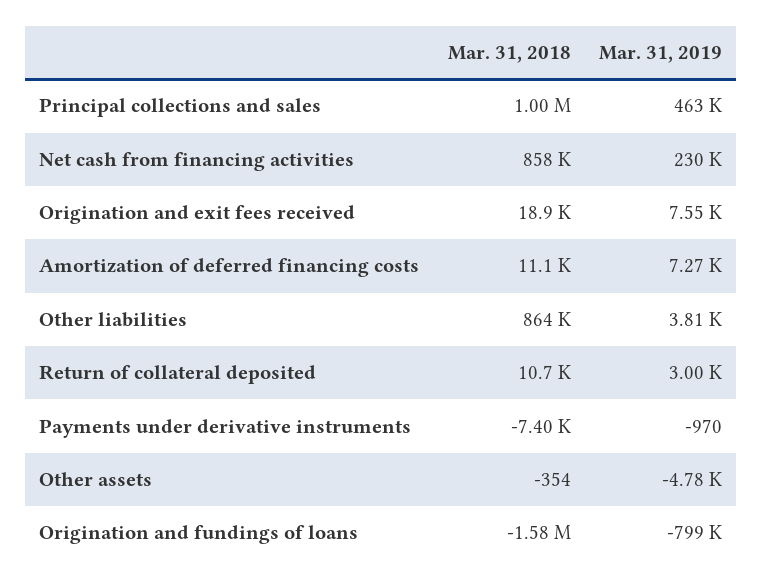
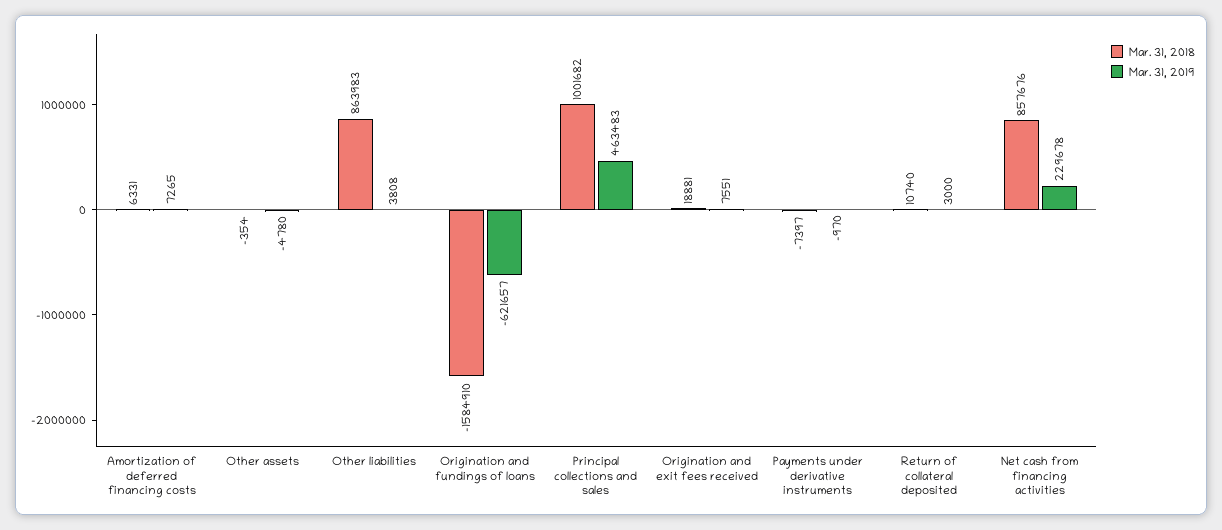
Mar. 31, 2018, Amortization of deferred financing costs: 11100 -> 6331
Mar. 31, 2019, Origination and fundings of loans: -799000 -> -621657

